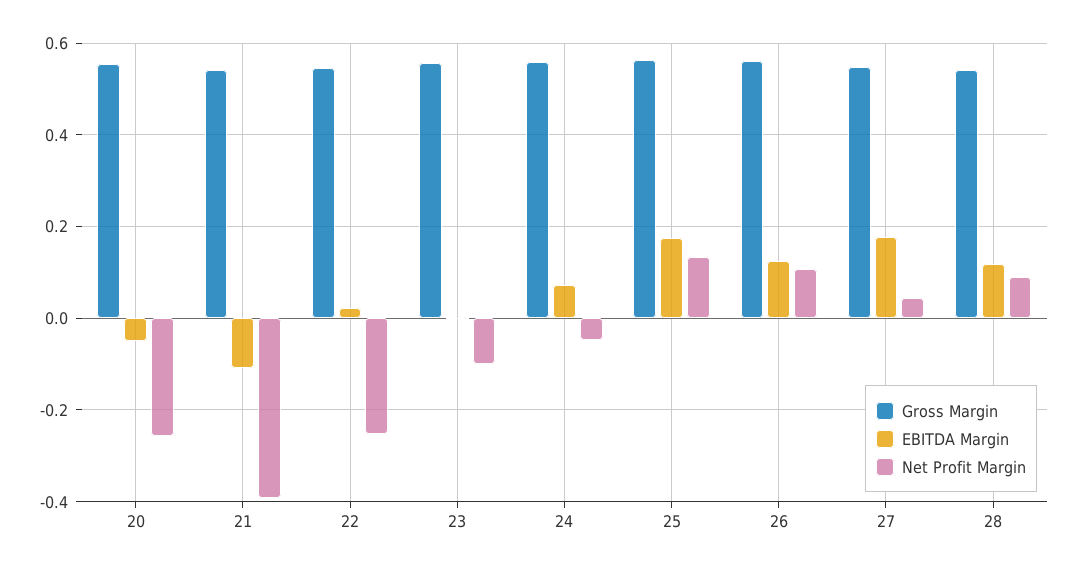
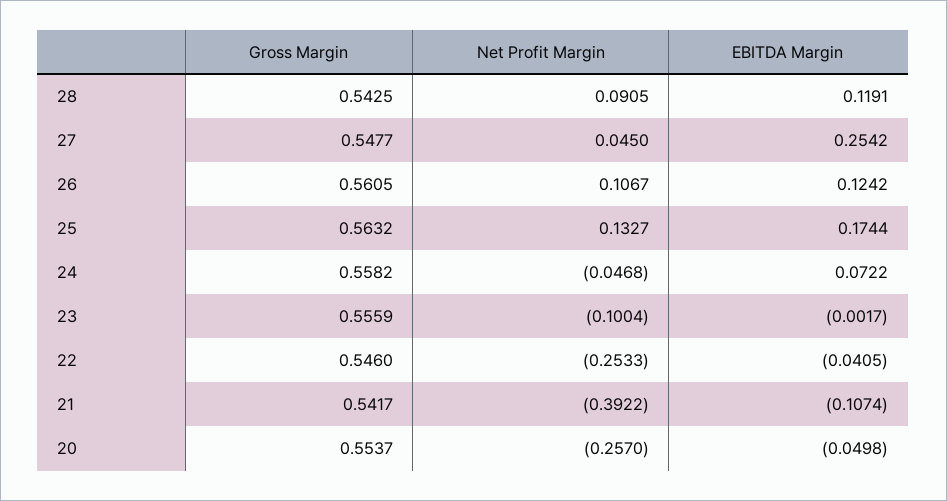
EBITDA Margin, 22: 0.02 -> -0.0405
EBITDA Margin, 27: 0.18 -> 0.2542

